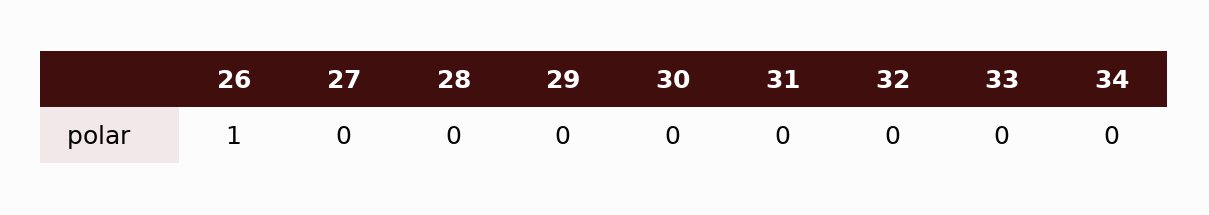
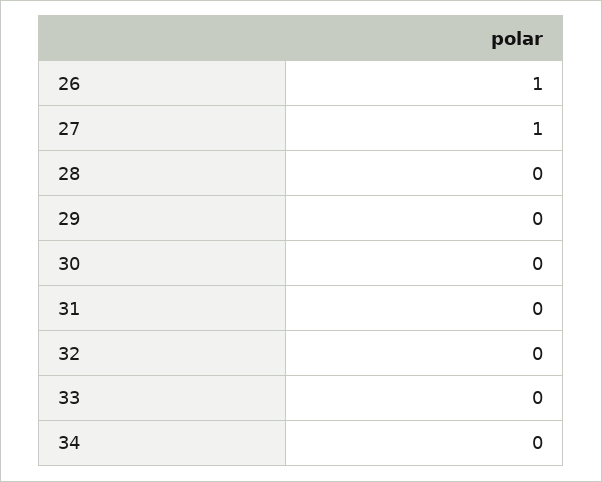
27: 0 -> 1

